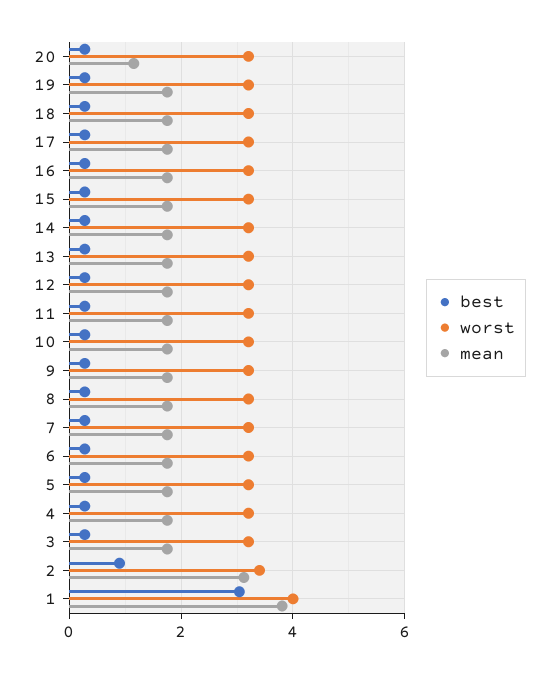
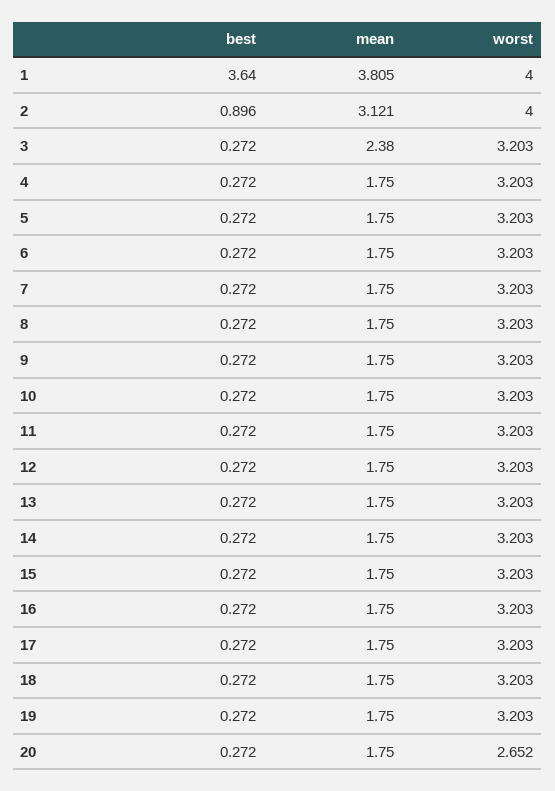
worst, 20: 3.2 -> 2.652
mean, 20: 1.2 -> 1.75
mean, 3: 1.8 -> 2.38
worst, 2: 3.4 -> 4
best, 1: 3 -> 3.64

